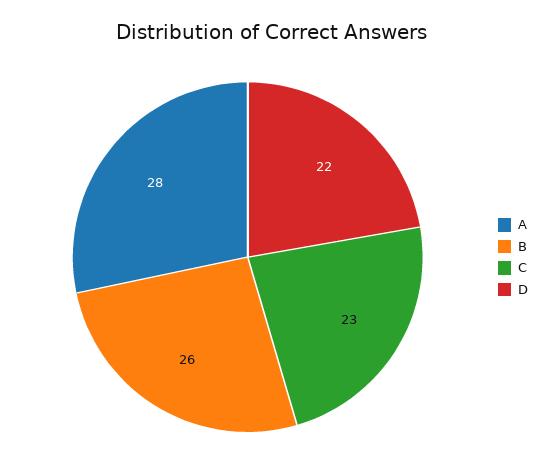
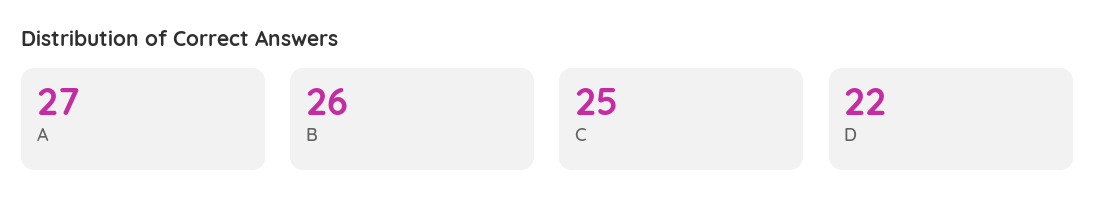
A: 28 -> 27
C: 23 -> 25

